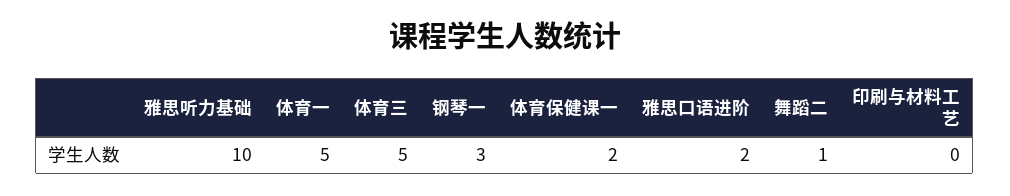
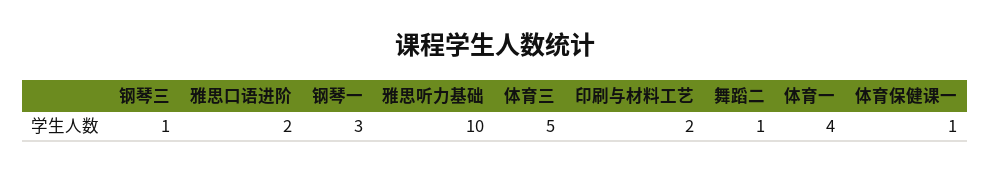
体育一: 5 -> 4
体育保健课一: 2 -> 1
印刷与材料工艺: 0 -> 2
钢琴三: none -> 1

